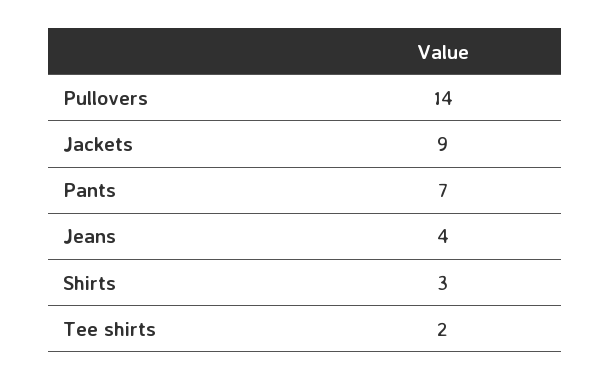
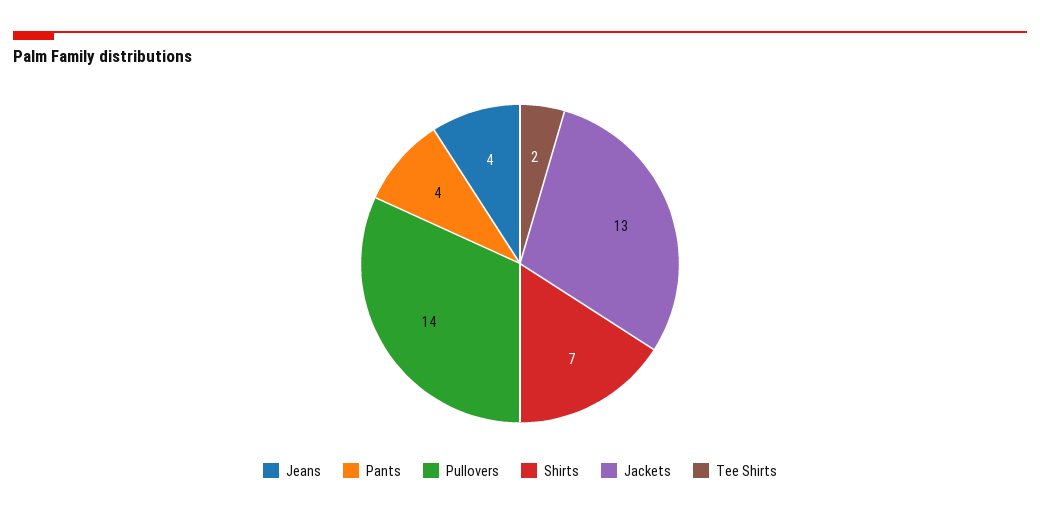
Jackets: 9 -> 13
Pants: 7 -> 4
Shirts: 3 -> 7

